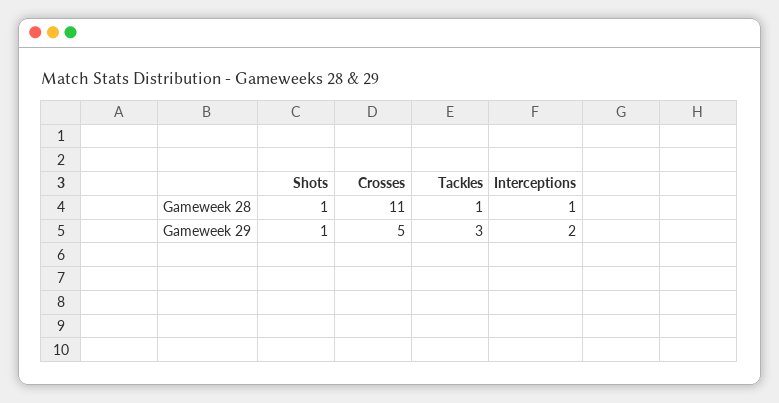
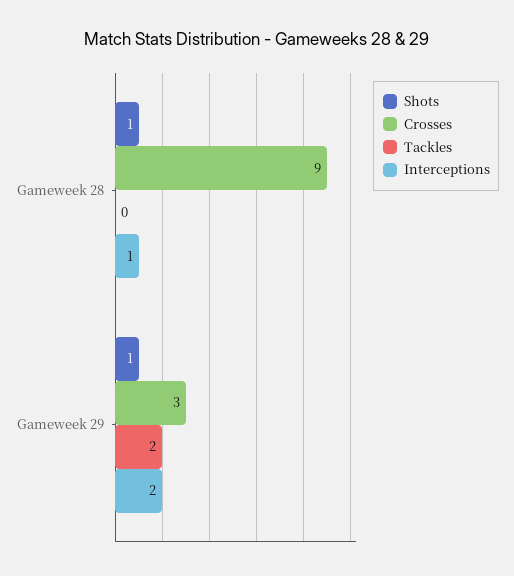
Crosses, Gameweek 28: 11 -> 9
Tackles, Gameweek 28: 1 -> 0
Crosses, Gameweek 29: 5 -> 3
Tackles, Gameweek 29: 3 -> 2

